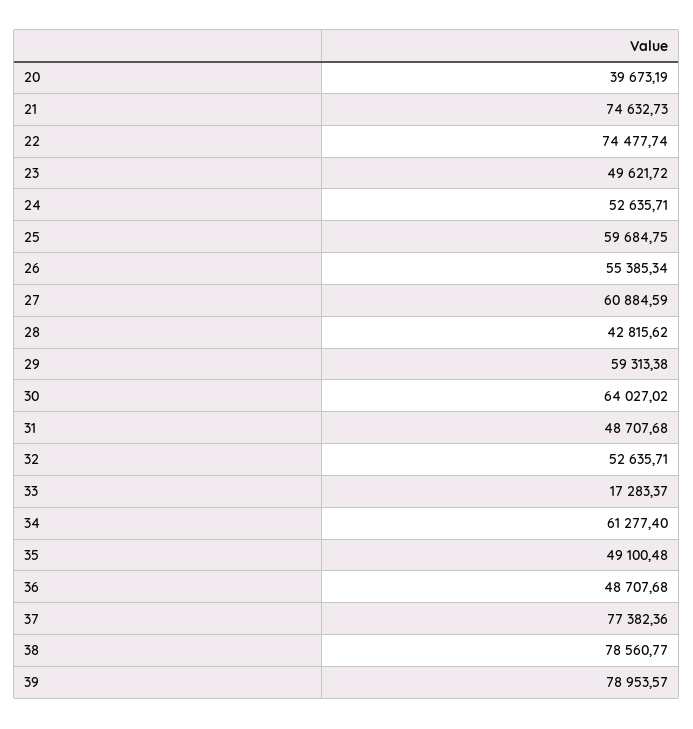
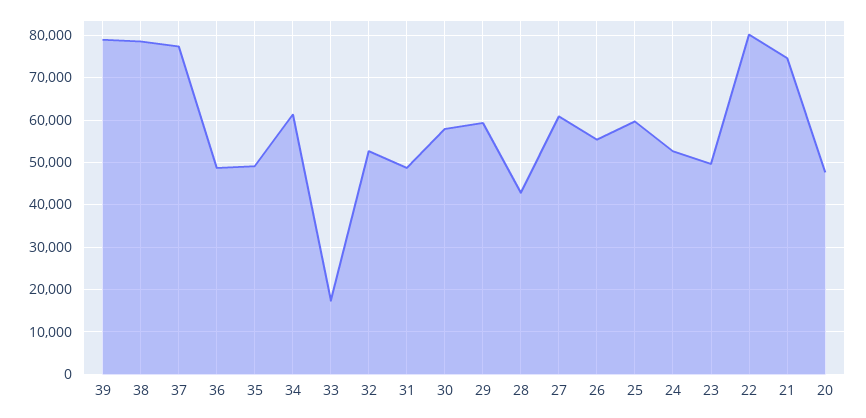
20: 39673.19 -> 48000
22: 74477.74 -> 80000
30: 64027.02 -> 58000

